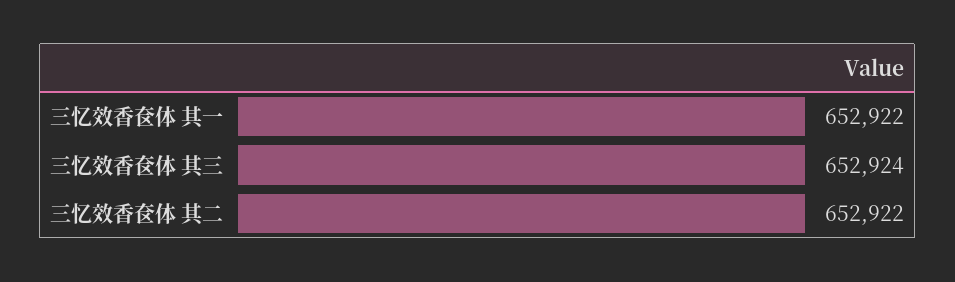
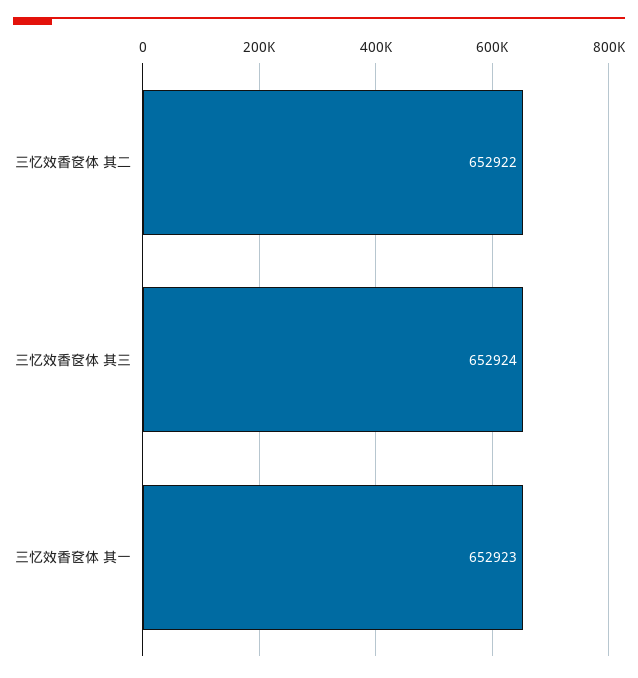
三忆效香奁体 其一: 652922 -> 652923

